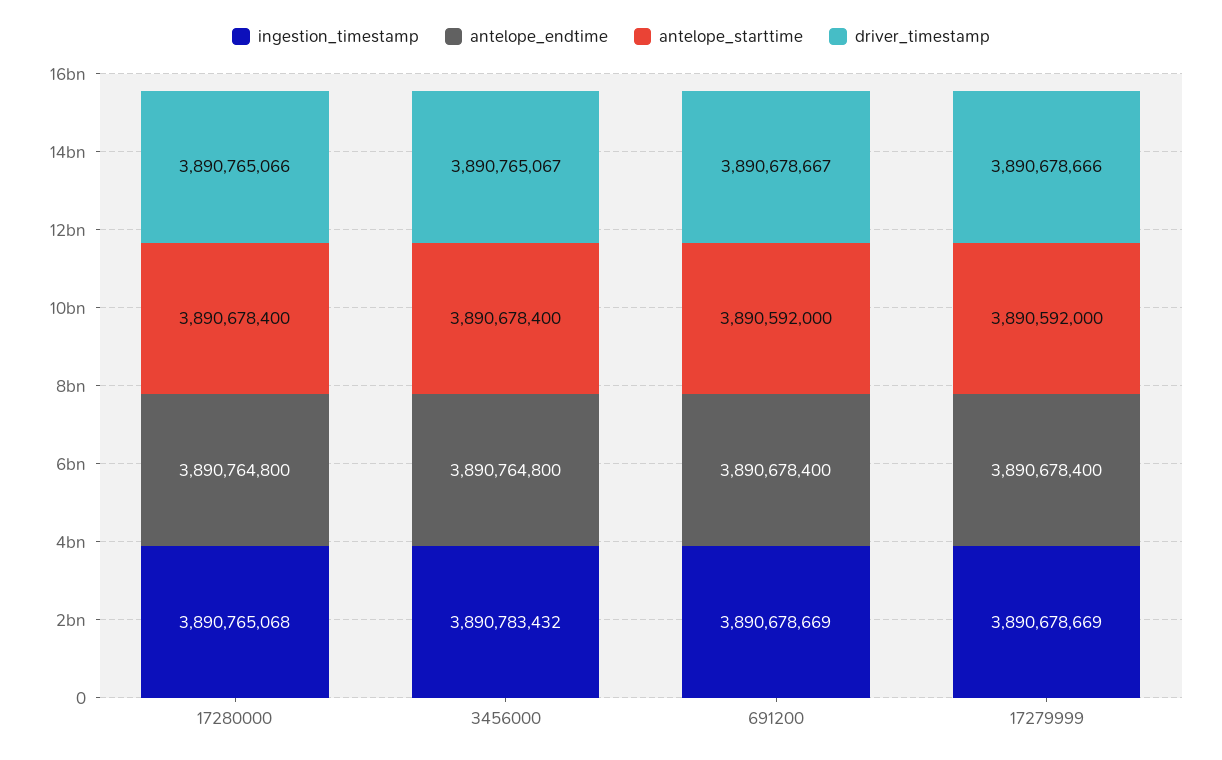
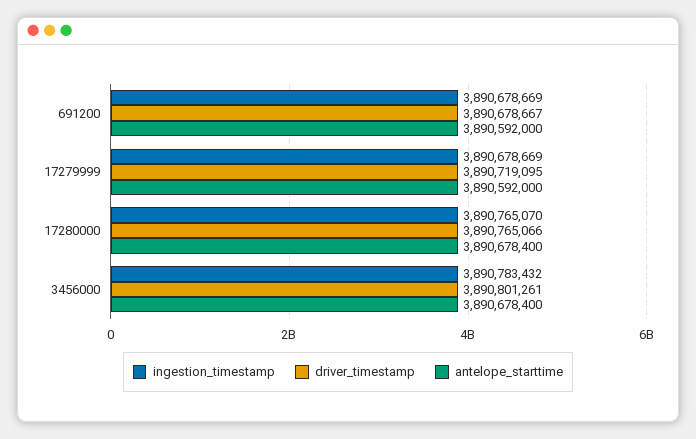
ingestion_timestamp, 17280000: 3890765068 -> 3890765070
antelope_endtime, 17280000: 3890764800 -> none
antelope_endtime, 3456000: 3890764800 -> none
driver_timestamp, 3456000: 3890765067 -> 3890801261
antelope_endtime, 691200: 3890678400 -> none
antelope_endtime, 17279999: 3890678400 -> none
driver_timestamp, 17279999: 3890678666 -> 3890719095

